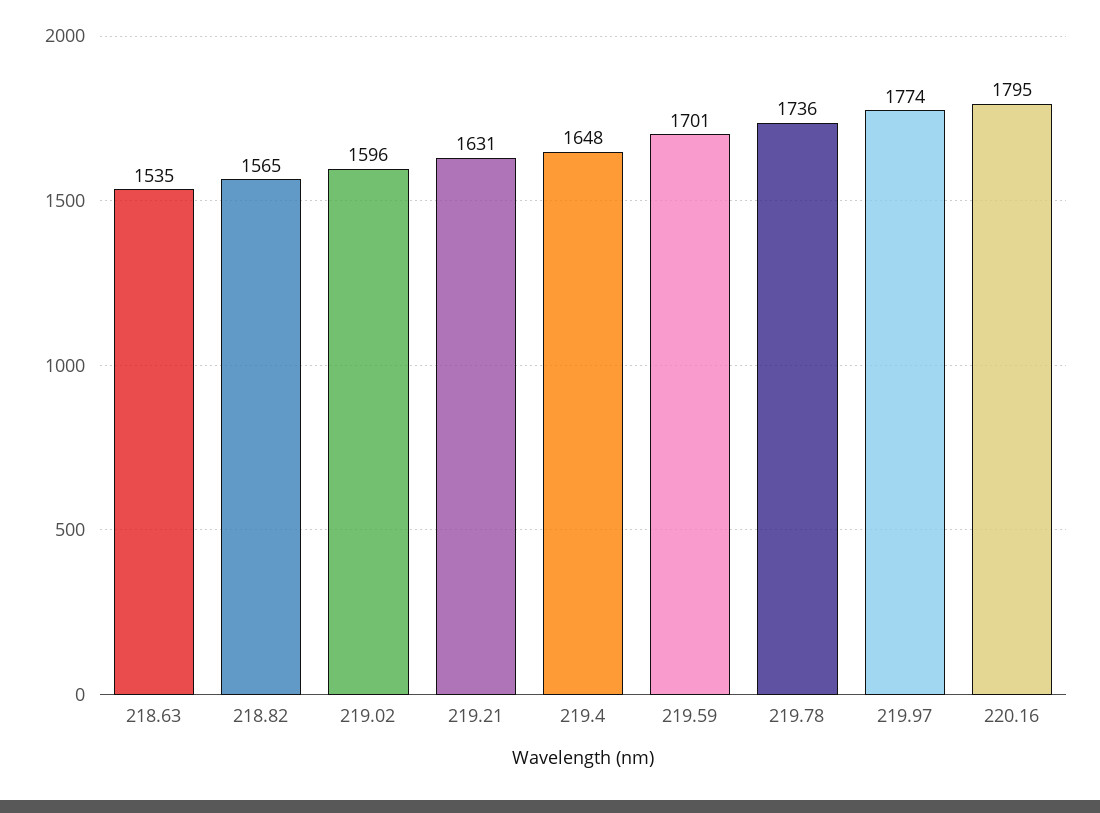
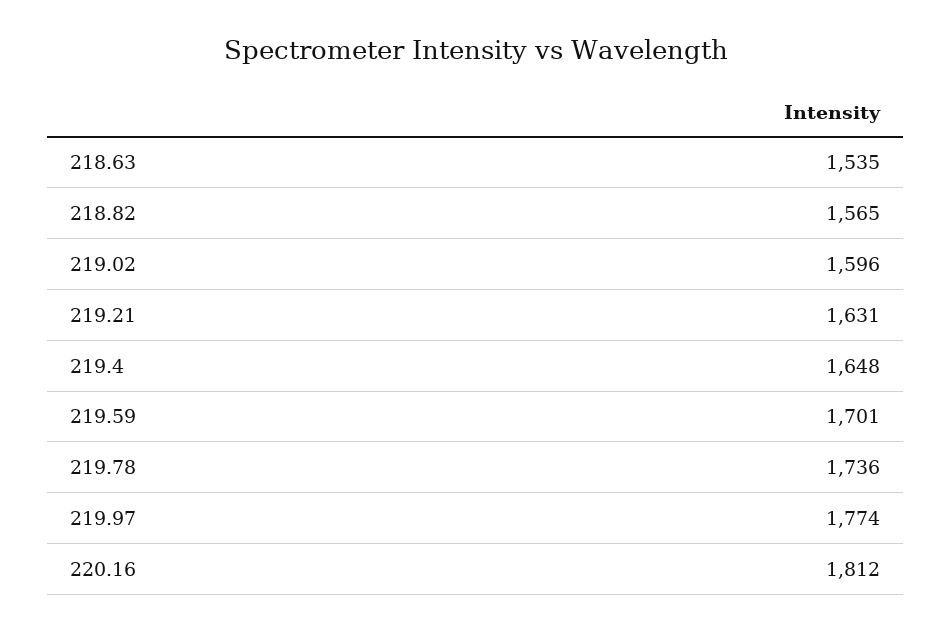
220.16: 1795 -> 1812

